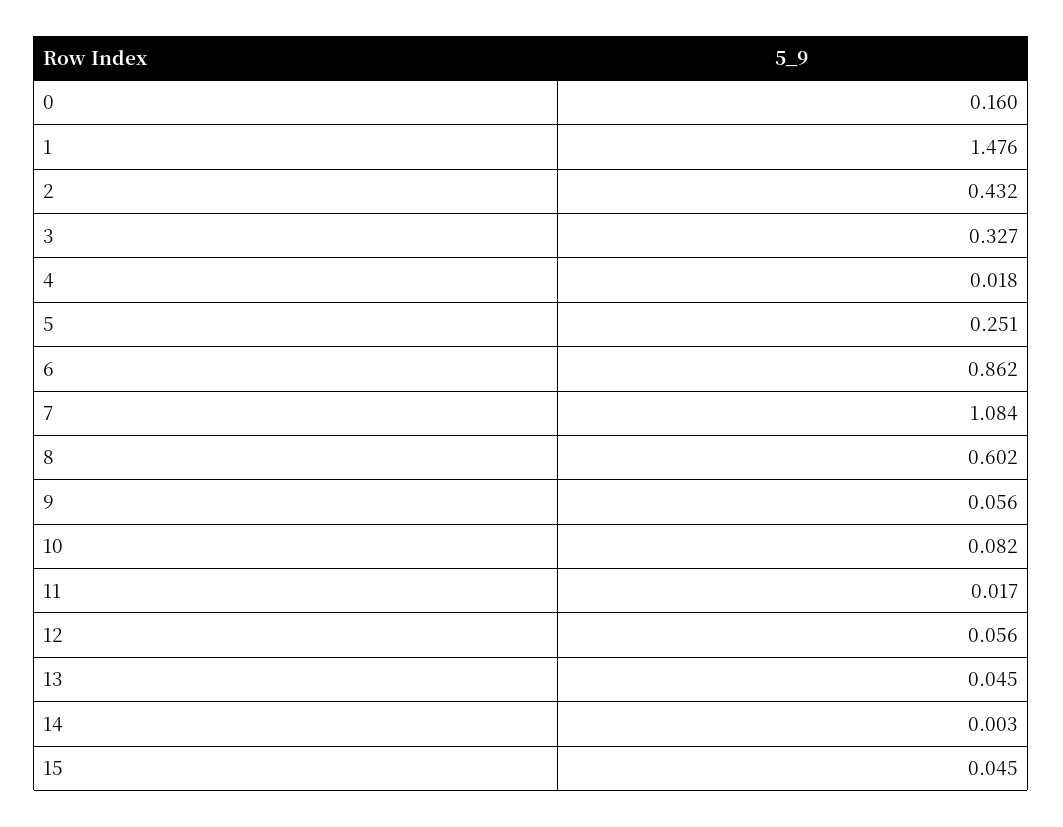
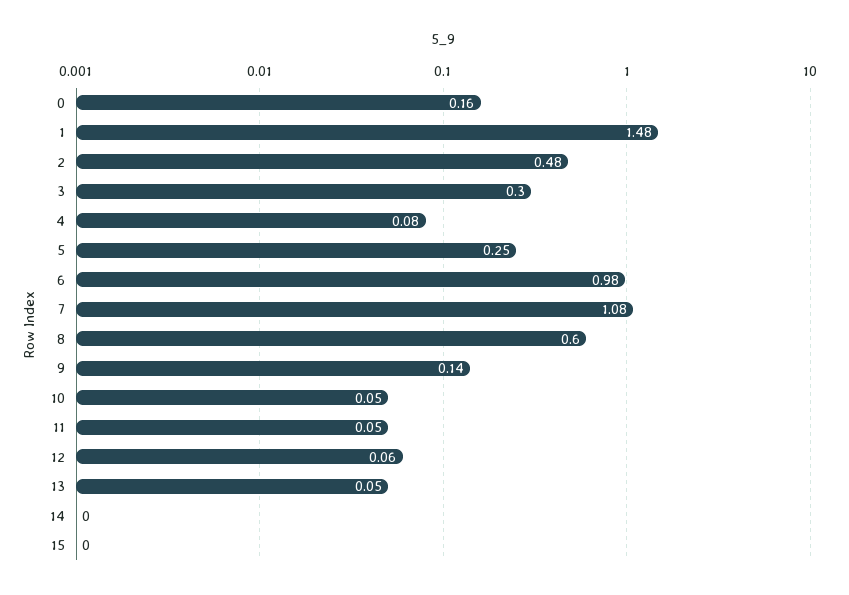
2: 0.432 -> 0.48
3: 0.327 -> 0.3
4: 0.018 -> 0.08
6: 0.862 -> 0.98
9: 0.056 -> 0.14
10: 0.082 -> 0.05
11: 0.017 -> 0.05
15: 0.045 -> 0

